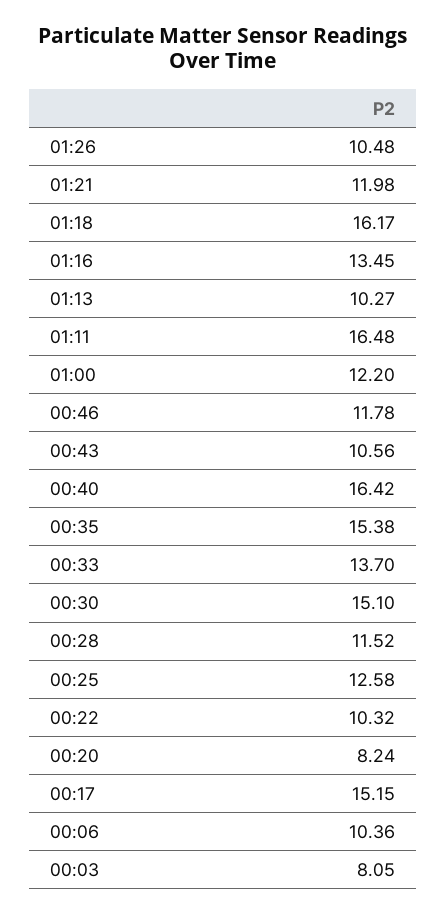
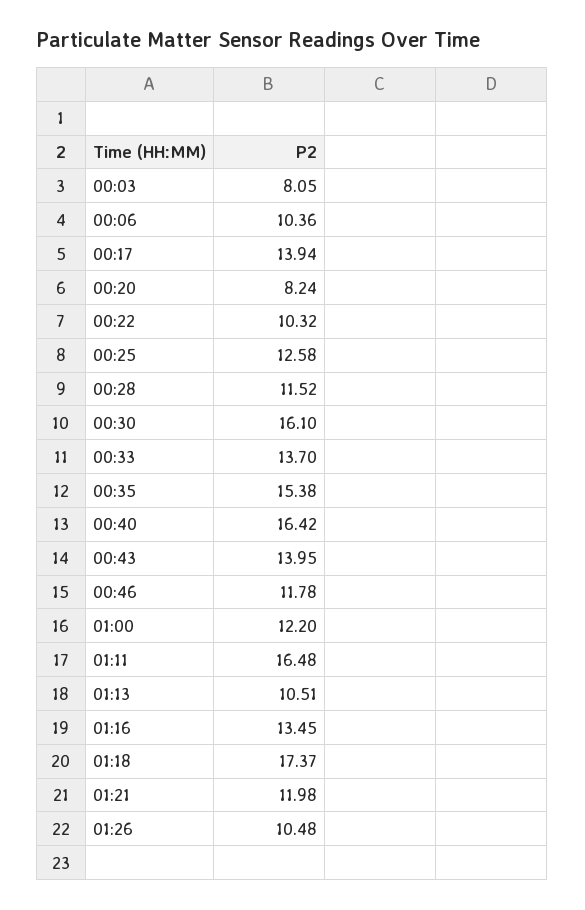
01:18: 16.17 -> 17.37
01:13: 10.27 -> 10.51
00:43: 10.56 -> 13.95
00:30: 15.1 -> 16.1
00:17: 15.15 -> 13.94

